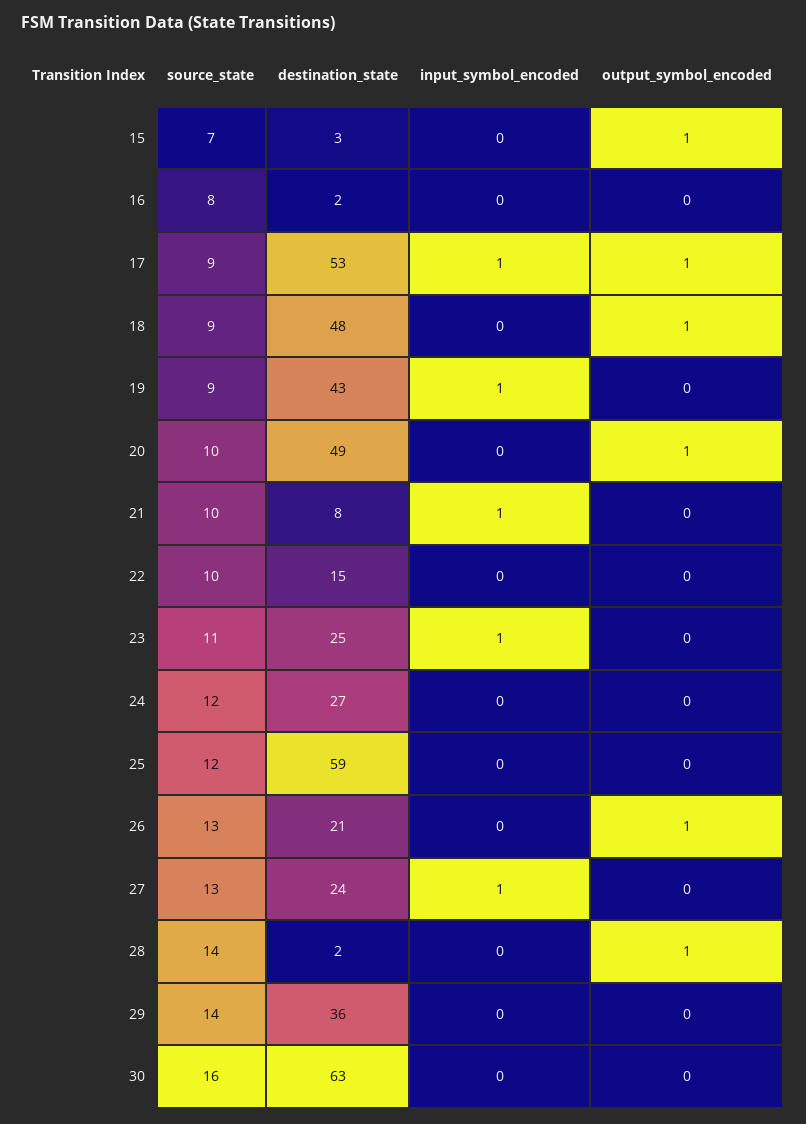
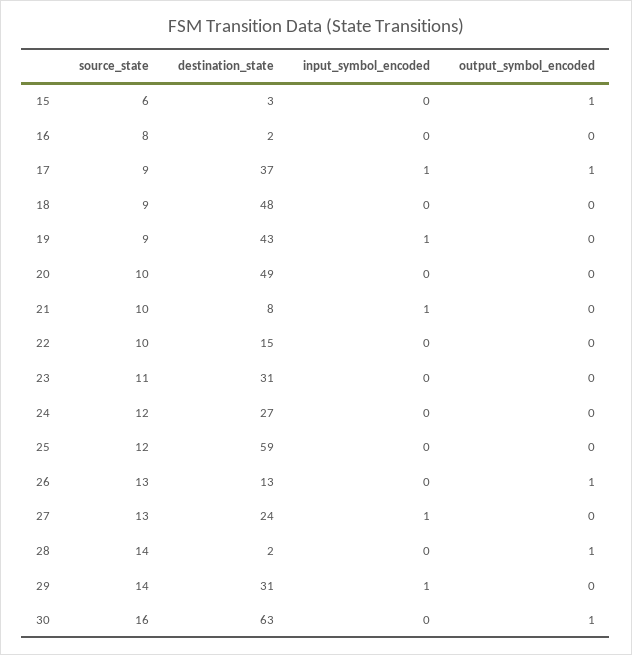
source_state, 15: 7 -> 6
destination_state, 17: 53 -> 37
output_symbol_encoded, 18: 1 -> 0
output_symbol_encoded, 20: 1 -> 0
destination_state, 23: 25 -> 31
input_symbol_encoded, 23: 1 -> 0
destination_state, 26: 21 -> 13
destination_state, 29: 36 -> 31
input_symbol_encoded, 29: 0 -> 1
output_symbol_encoded, 30: 0 -> 1

